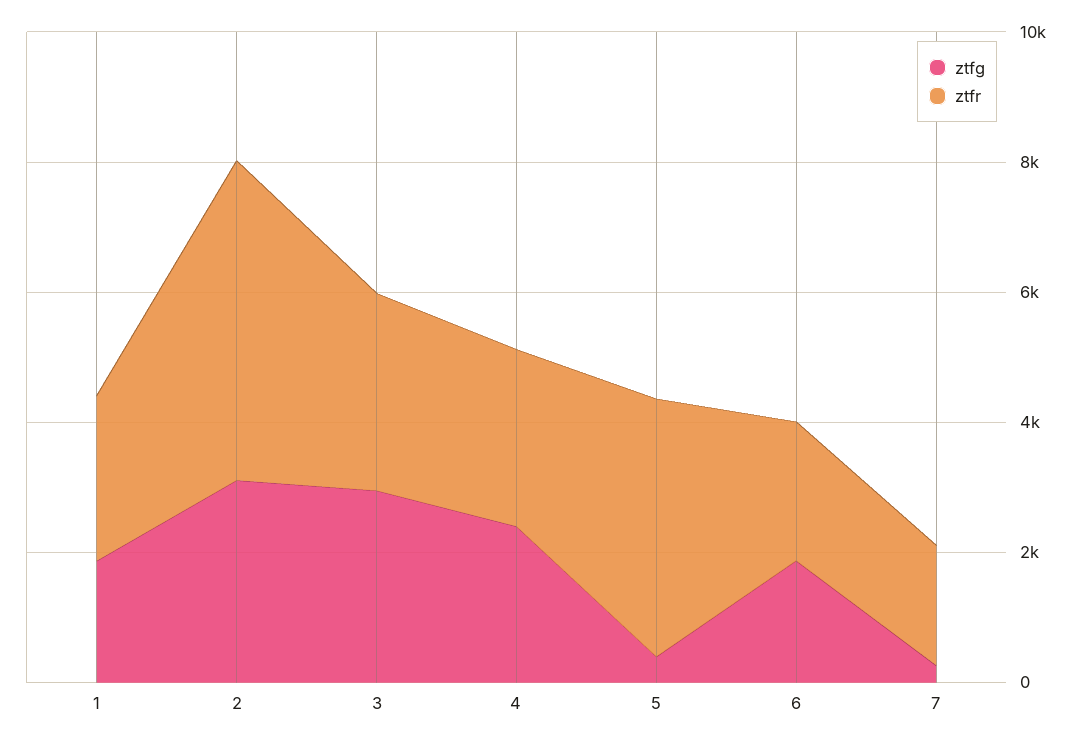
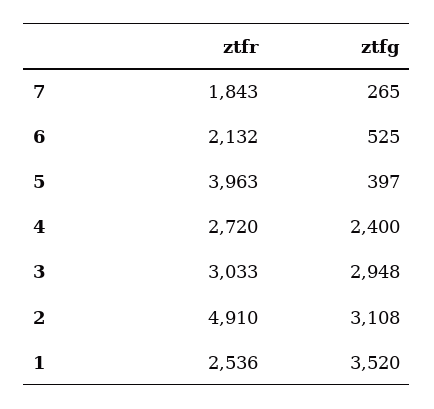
ztfg, 1: 2000 -> 3520
ztfg, 6: 2000 -> 525

